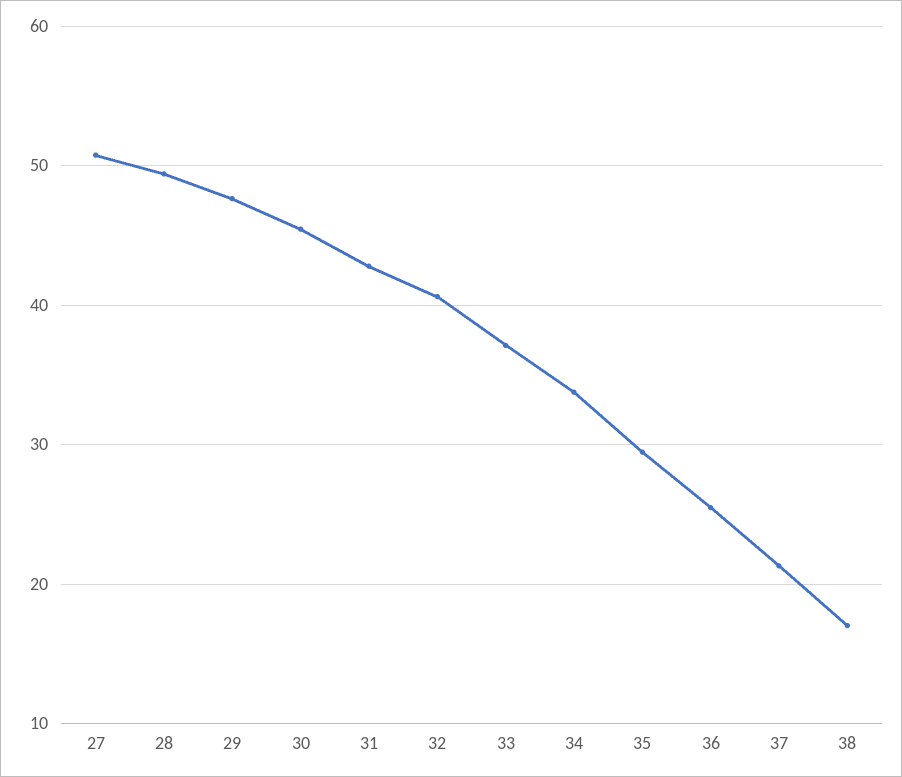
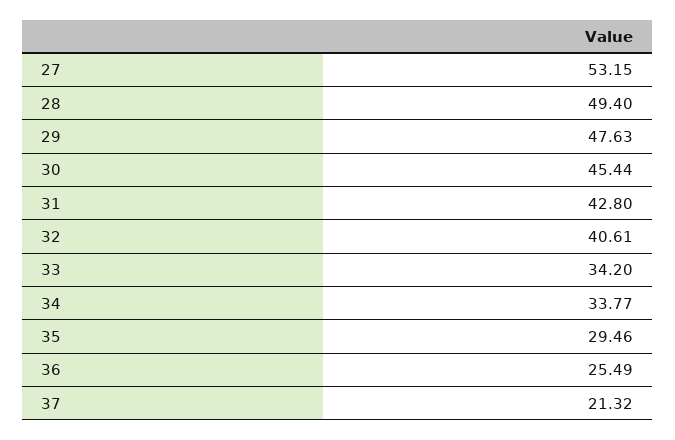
27: 51 -> 53.15
33: 37 -> 34.2
38: 17 -> none

